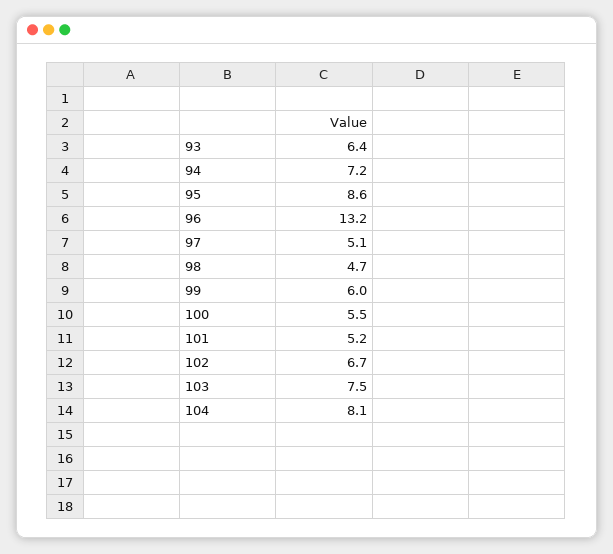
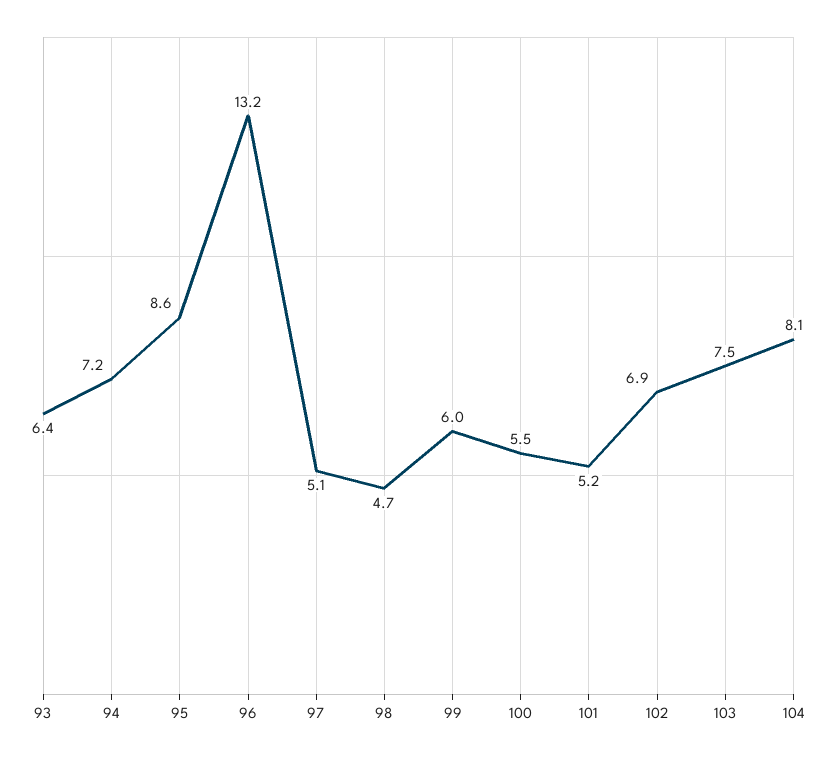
102: 6.7 -> 6.9

